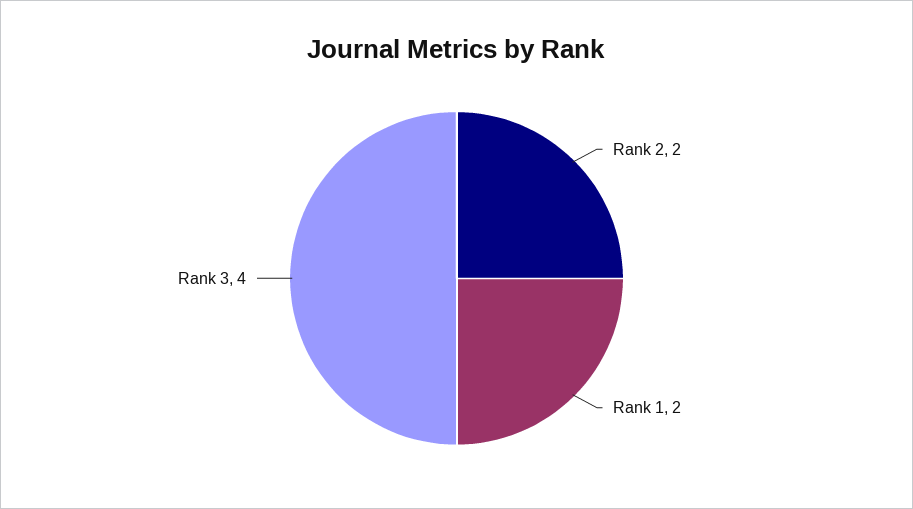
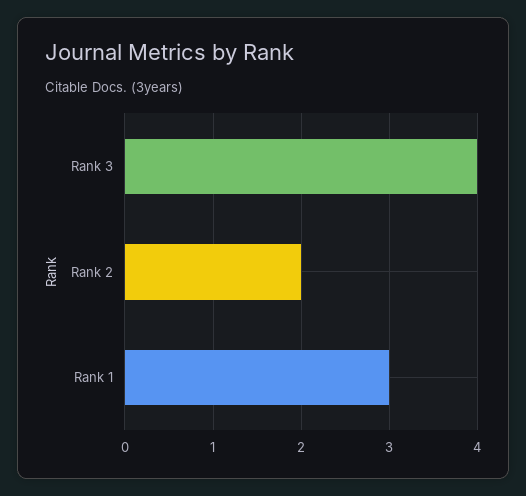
Rank 1: 2 -> 3

